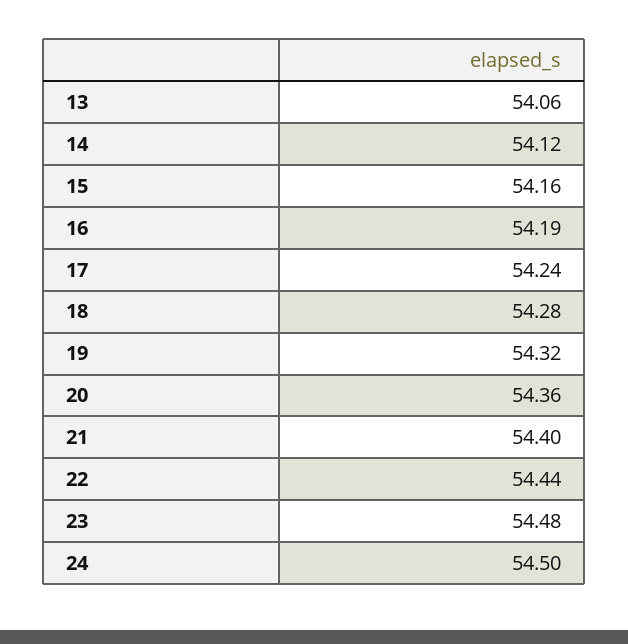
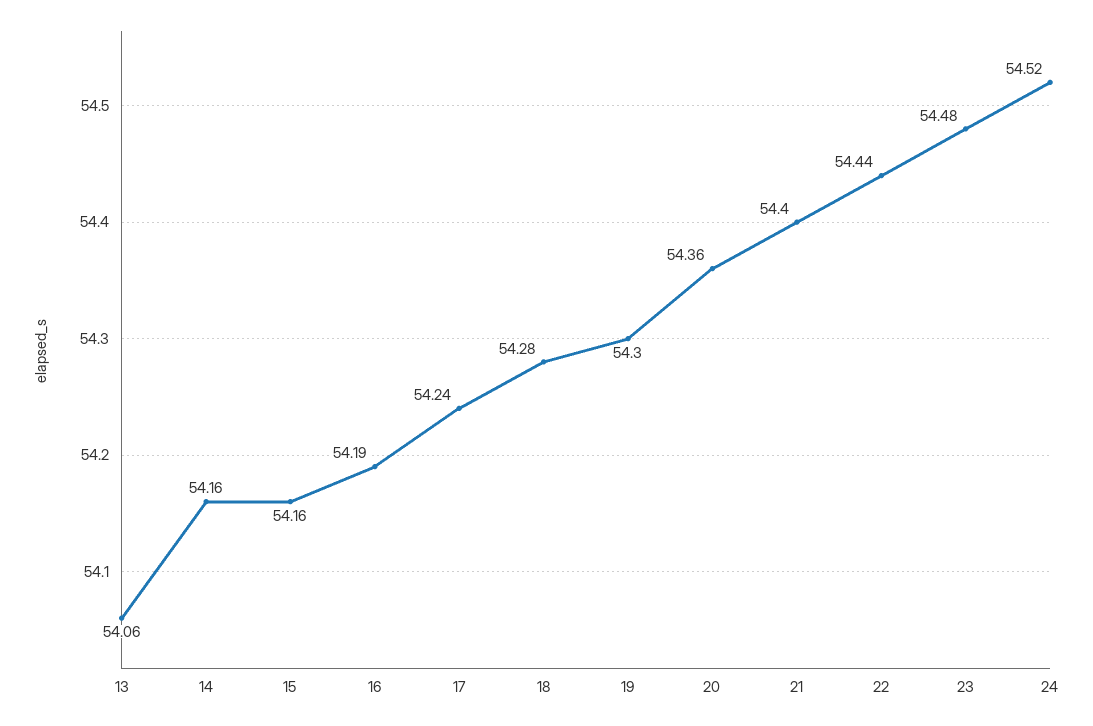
14: 54.12 -> 54.16
19: 54.32 -> 54.3
24: 54.5 -> 54.52

